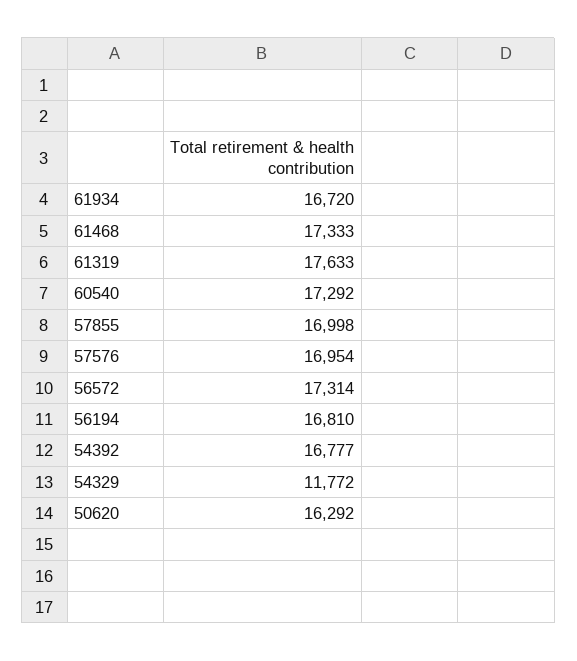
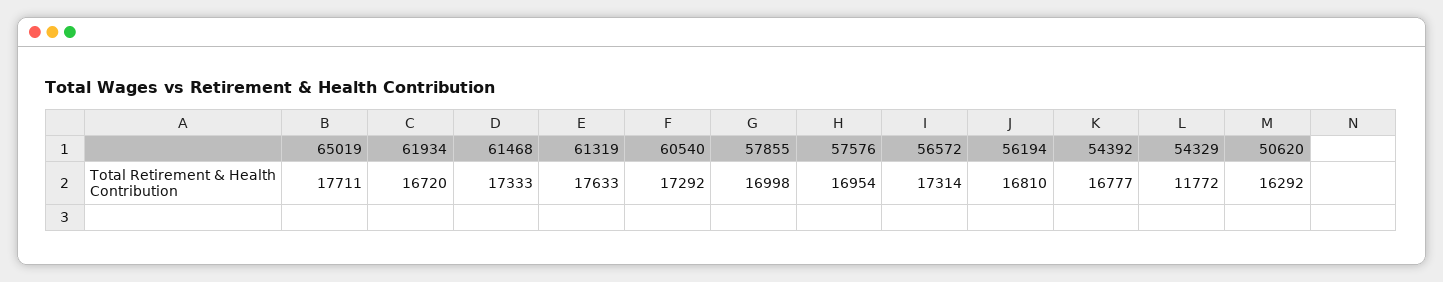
65019: none -> 17711

